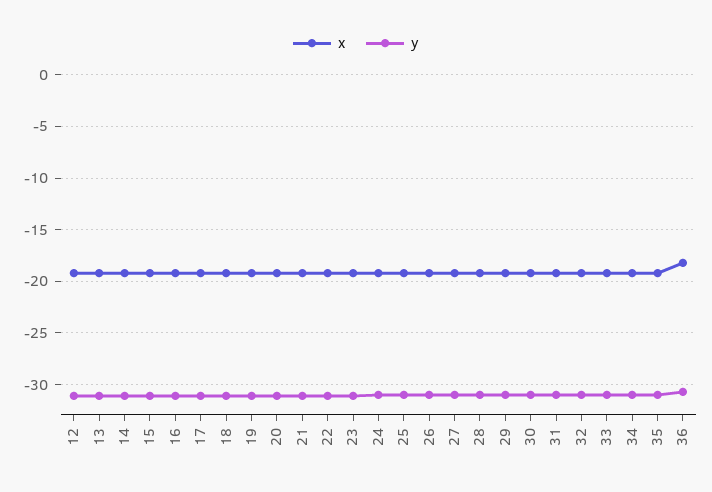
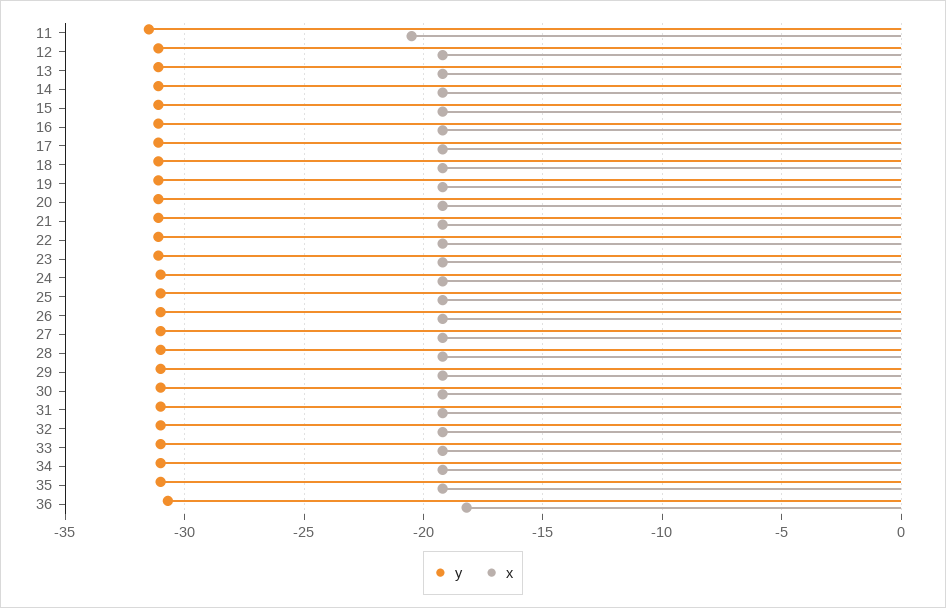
y, 11: none -> -31.5
x, 11: none -> -20.5

